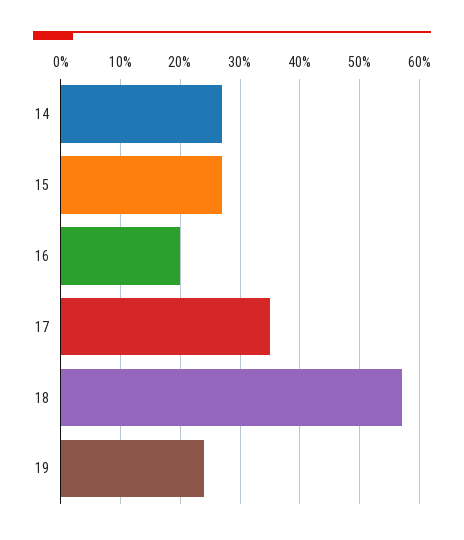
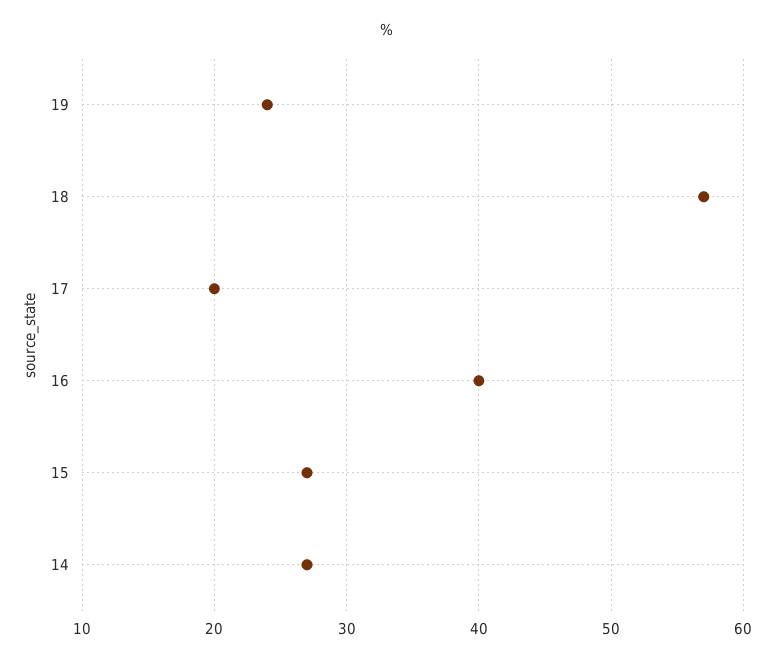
16: 20 -> 40
17: 35 -> 20

